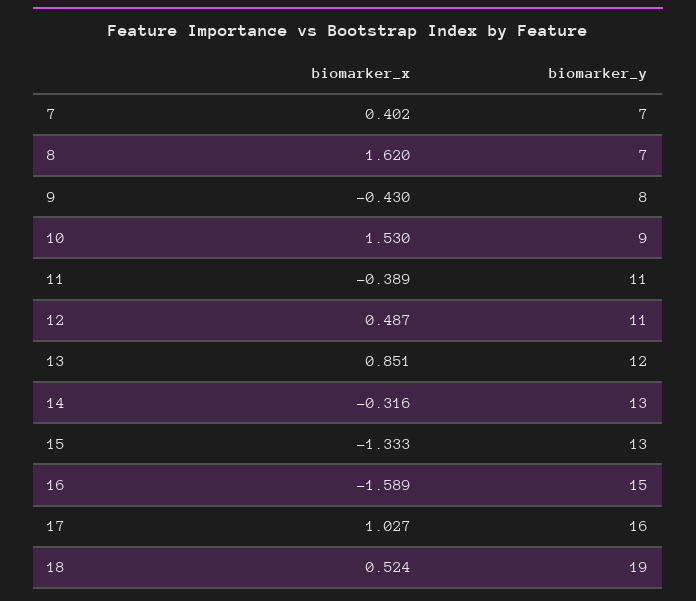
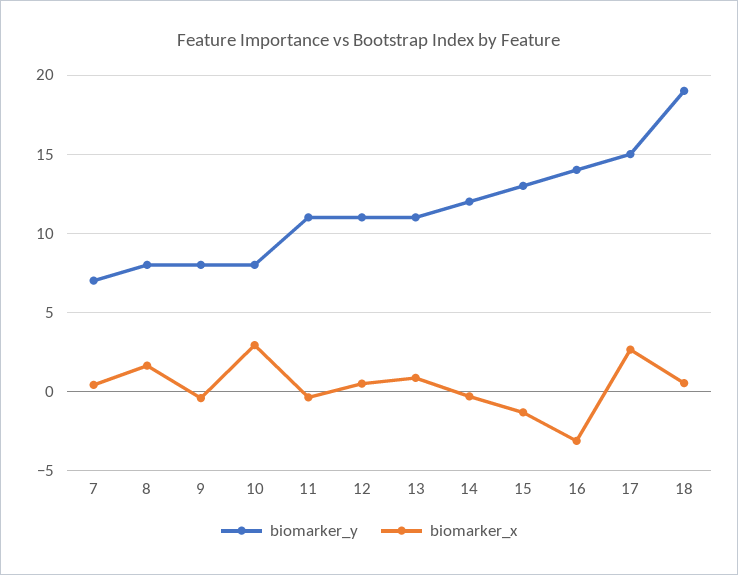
biomarker_y, 8: 7 -> 8
biomarker_x, 10: 1.53 -> 3
biomarker_y, 10: 9 -> 8
biomarker_y, 13: 12 -> 11
biomarker_y, 14: 13 -> 12
biomarker_x, 16: -1.589 -> -3
biomarker_y, 16: 15 -> 14
biomarker_x, 17: 1.027 -> 2.5
biomarker_y, 17: 16 -> 15

